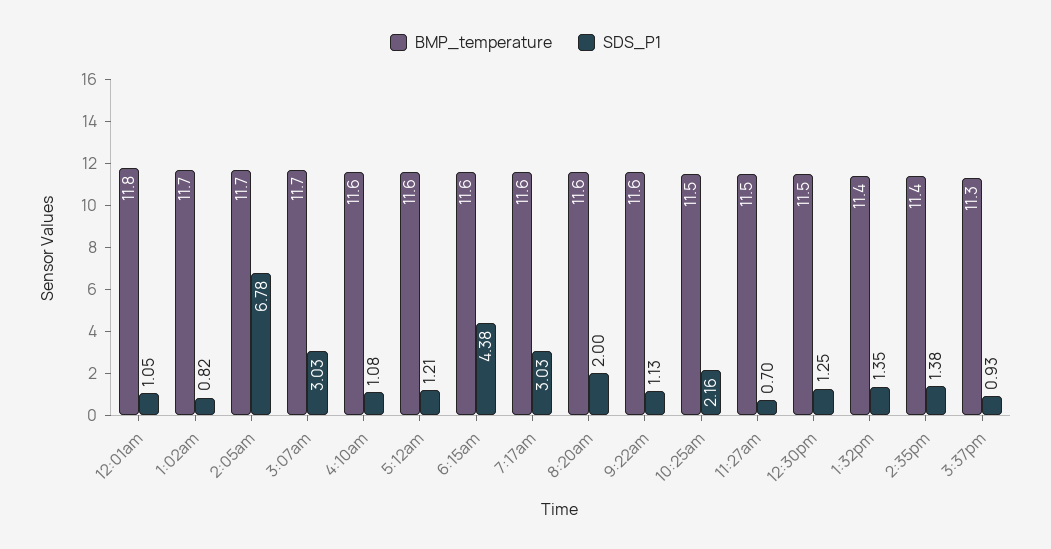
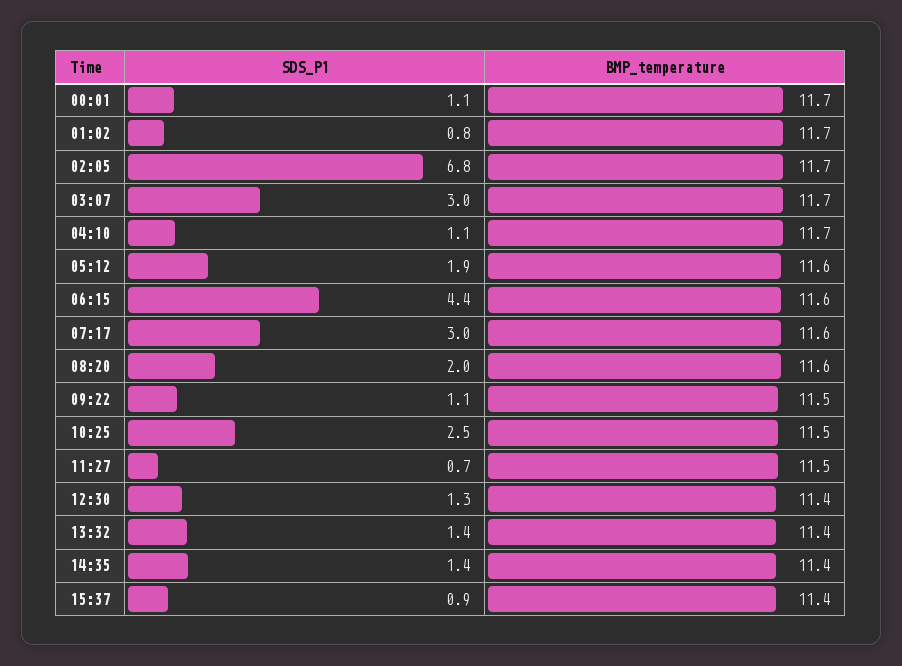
BMP_temperature, 12:01am: 11.8 -> 11.7
BMP_temperature, 4:10am: 11.6 -> 11.7
SDS_P1, 5:12am: 1.21 -> 1.9
BMP_temperature, 9:22am: 11.6 -> 11.5
SDS_P1, 10:25am: 2.16 -> 2.5
BMP_temperature, 12:30pm: 11.5 -> 11.4
BMP_temperature, 3:37pm: 11.3 -> 11.4

